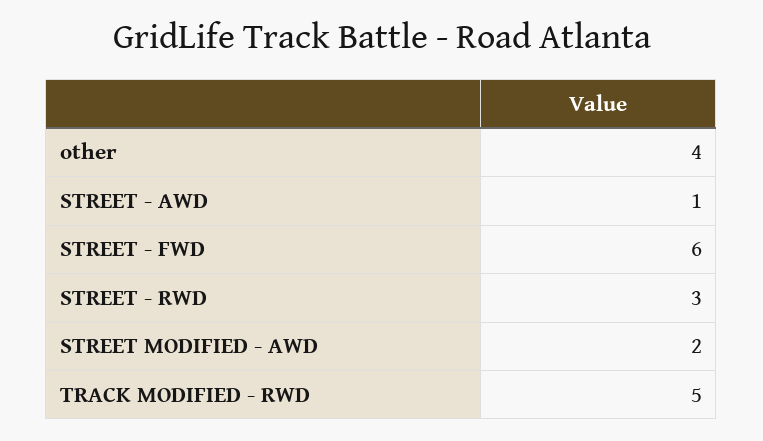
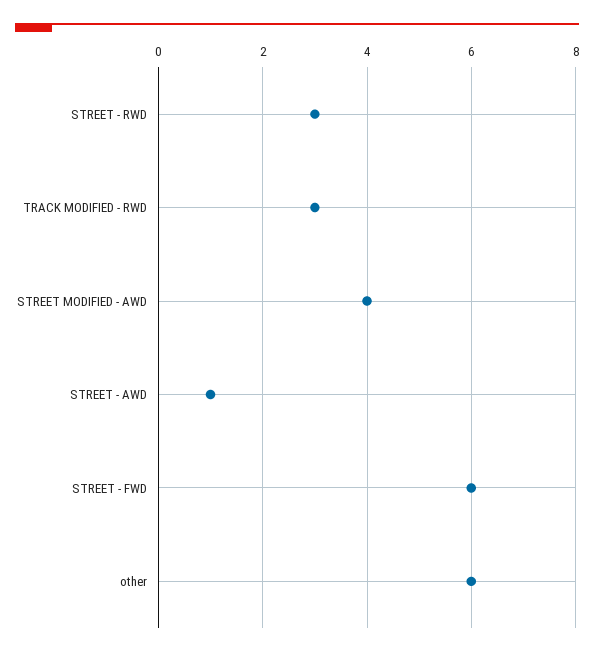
other: 4 -> 6
STREET MODIFIED - AWD: 2 -> 4
TRACK MODIFIED - RWD: 5 -> 3

